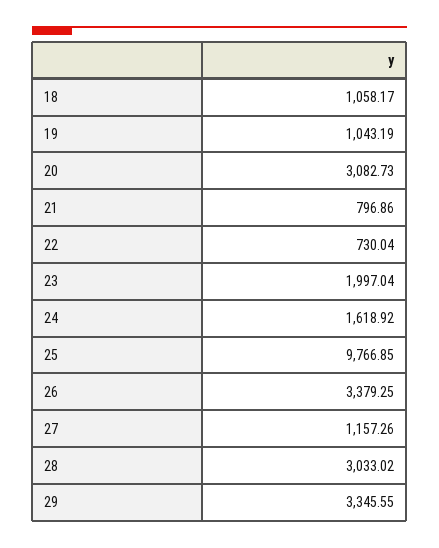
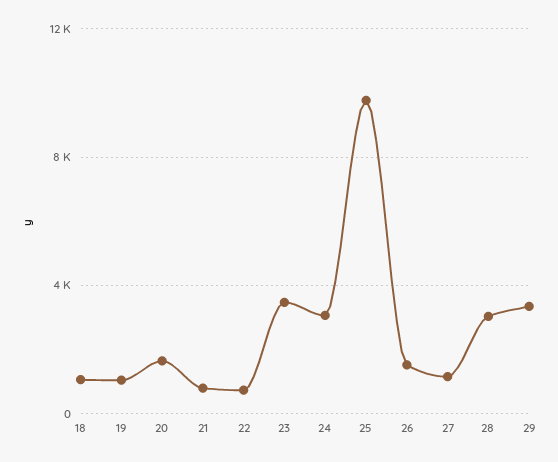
20: 3082.73 -> 1500
23: 1997.04 -> 3500
24: 1618.92 -> 3000
26: 3379.25 -> 1500

